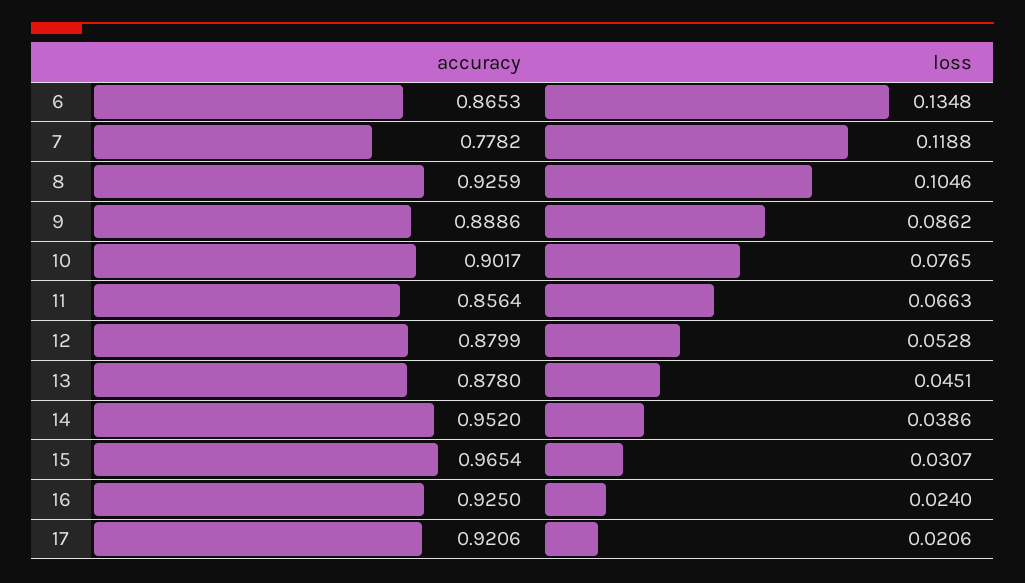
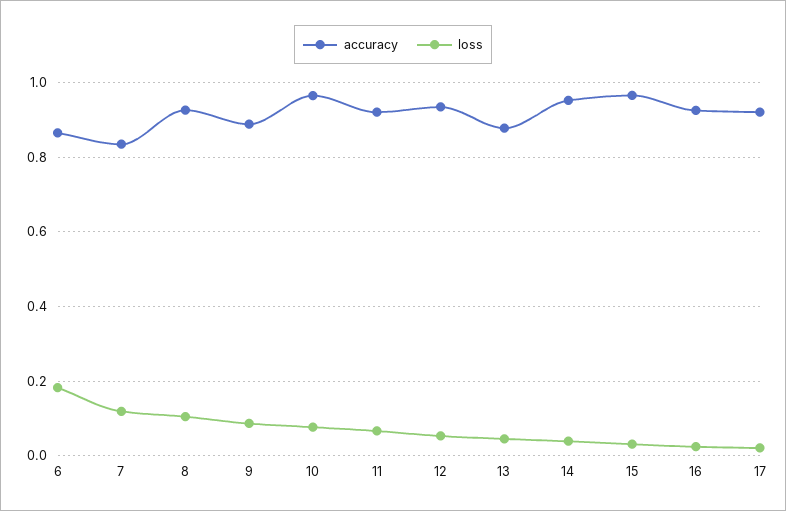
loss, 6: 0.1348 -> 0.18
accuracy, 7: 0.7782 -> 0.84
accuracy, 10: 0.9017 -> 0.96
accuracy, 11: 0.8564 -> 0.92
accuracy, 12: 0.8799 -> 0.94

